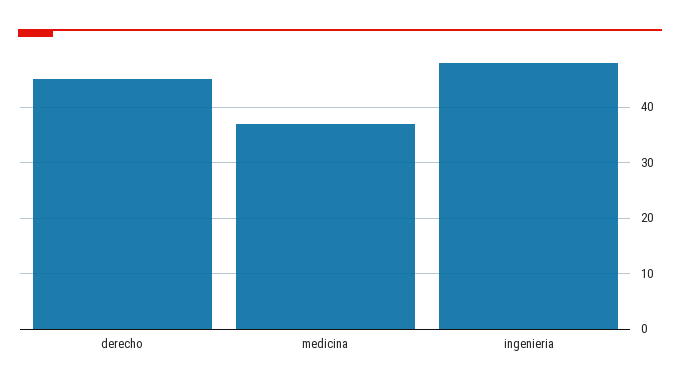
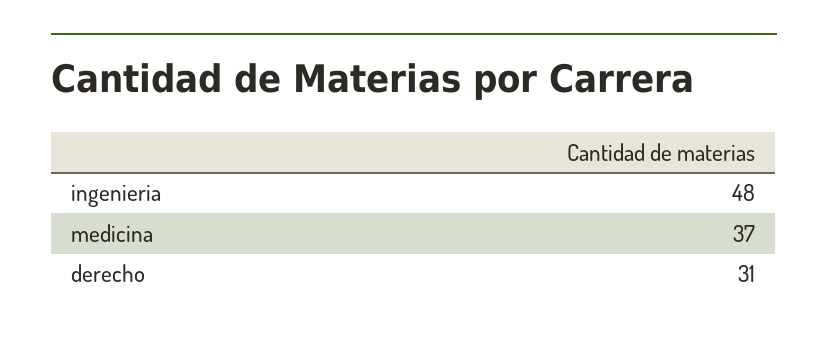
derecho: 45 -> 31

